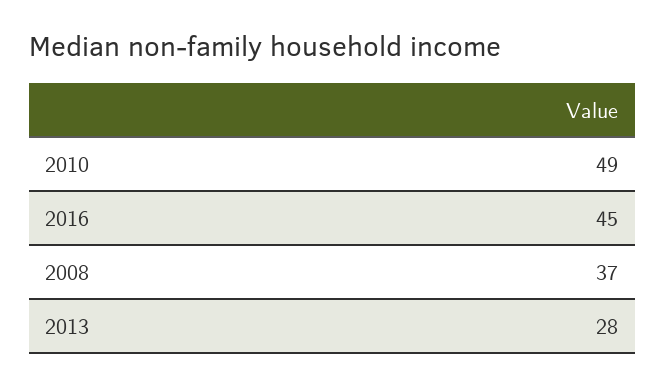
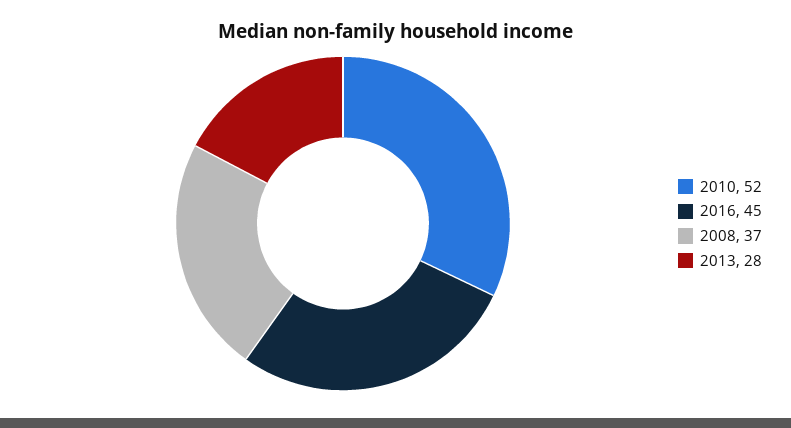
2010: 49 -> 52

